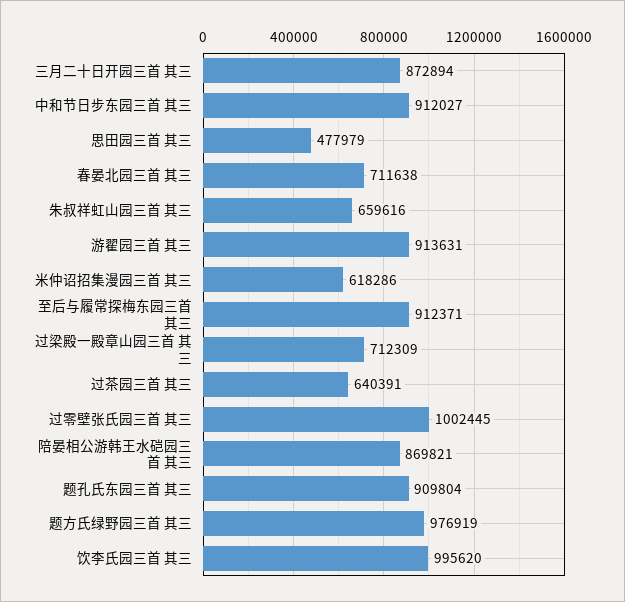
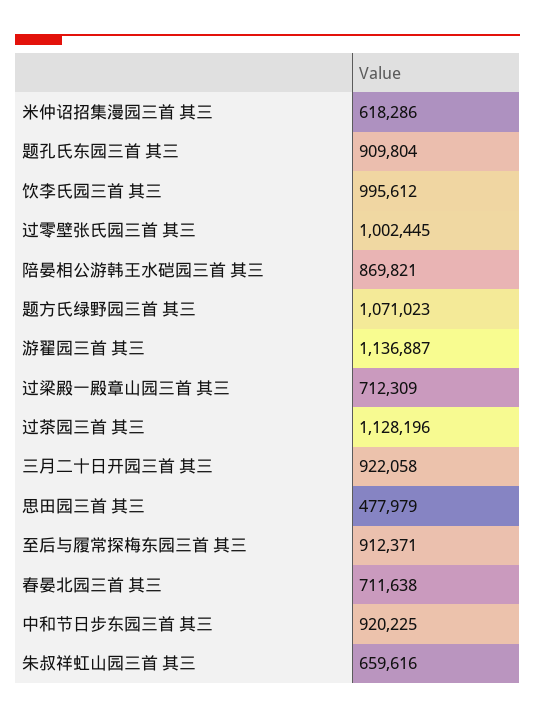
三月二十日开园三首 其三: 872894 -> 922058
中和节日步东园三首 其三: 912027 -> 920225
游翟园三首 其三: 913631 -> 1136887
过茶园三首 其三: 640391 -> 1128196
题方氏绿野园三首 其三: 976919 -> 1071023
饮李氏园三首 其三: 995620 -> 995612

